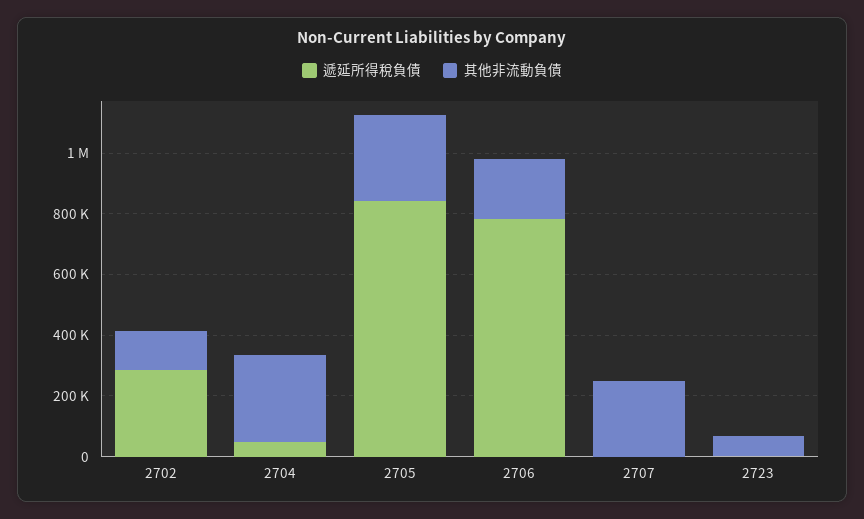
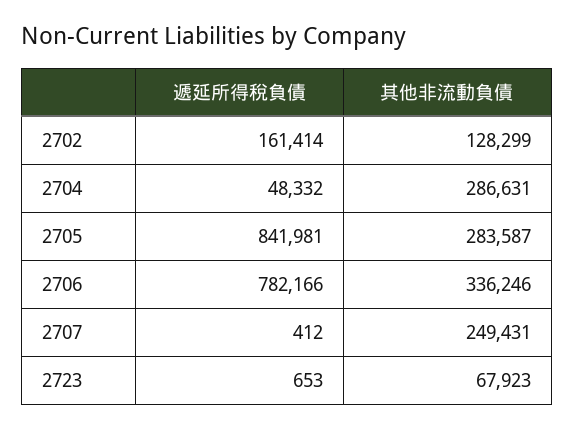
遞延所得稅負債, 2702: 300000 -> 161414
其他非流動負債, 2706: 200000 -> 336246

